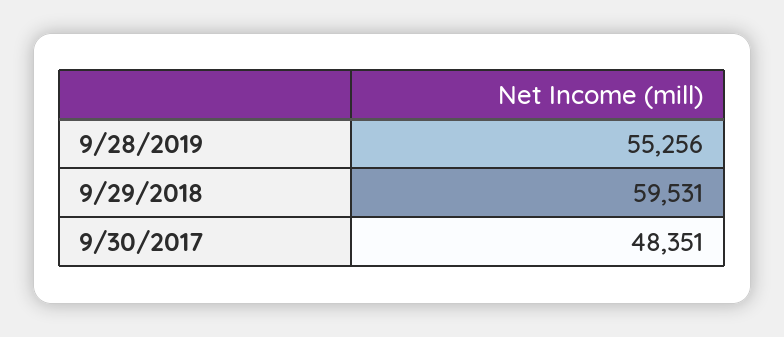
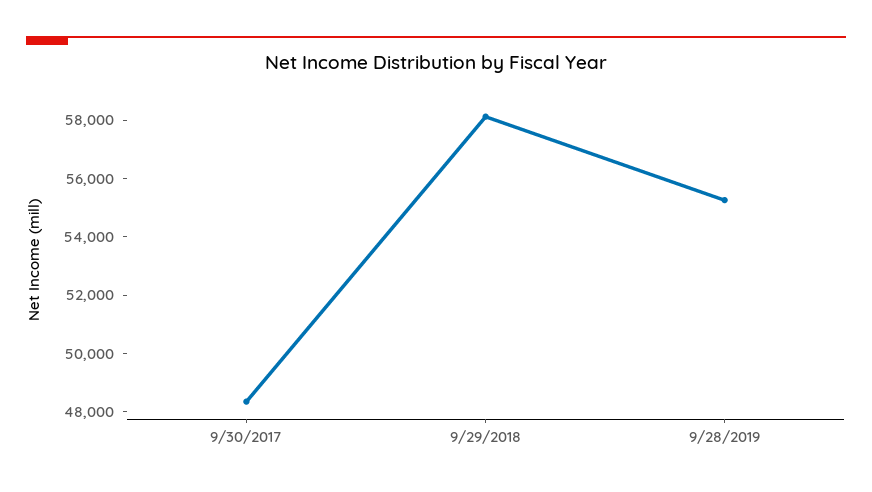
9/29/2018: 59531 -> 58000

